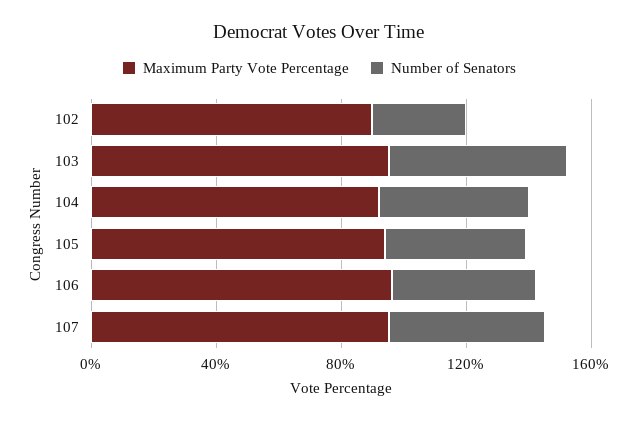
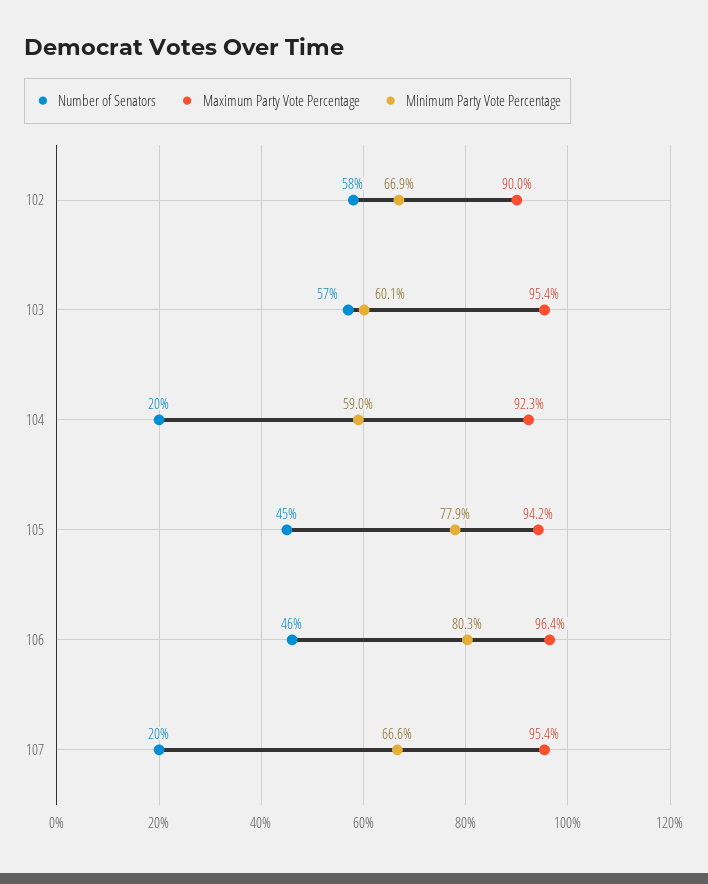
Number of Senators, 102: 30 -> 58
Number of Senators, 104: 50 -> 20
Number of Senators, 107: 50 -> 20
Minimum Party Vote Percentage, 102: none -> 66.9
Minimum Party Vote Percentage, 103: none -> 60.1
Minimum Party Vote Percentage, 104: none -> 59
Minimum Party Vote Percentage, 105: none -> 77.9
Minimum Party Vote Percentage, 106: none -> 80.3
Minimum Party Vote Percentage, 107: none -> 66.6

